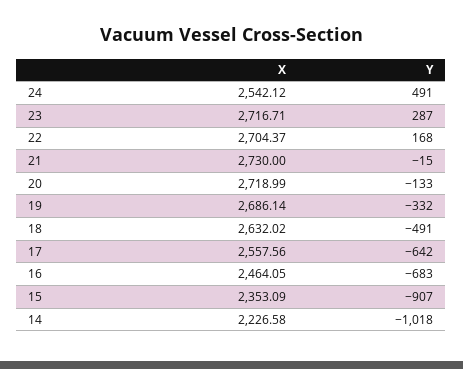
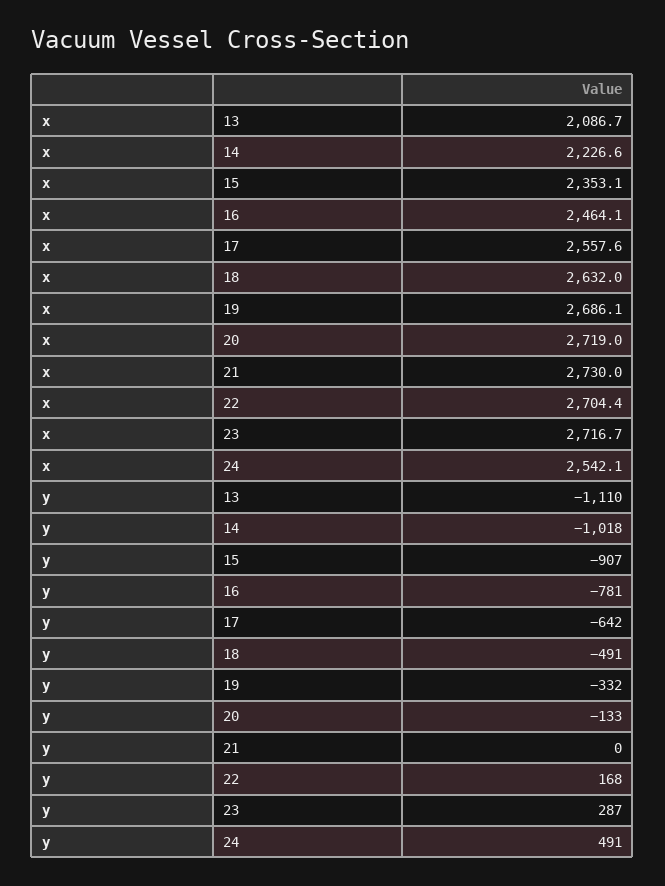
Y, 21: -15 -> 0
Y, 16: -683 -> -781
X, 13: none -> 2086.7
Y, 13: none -> -1110

